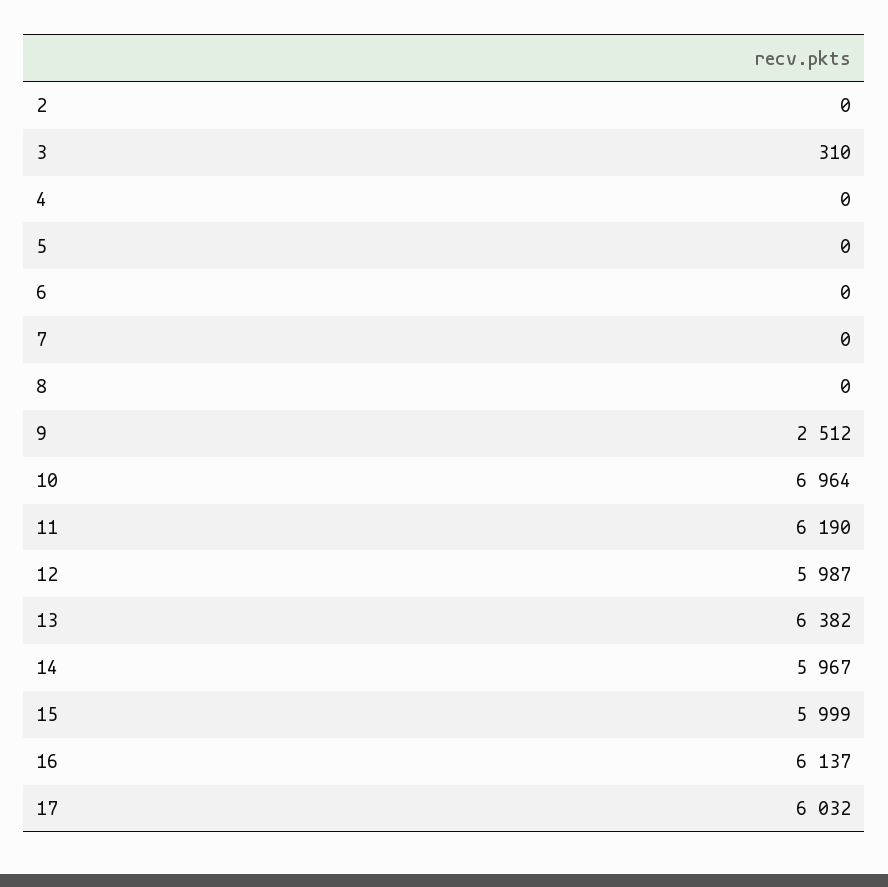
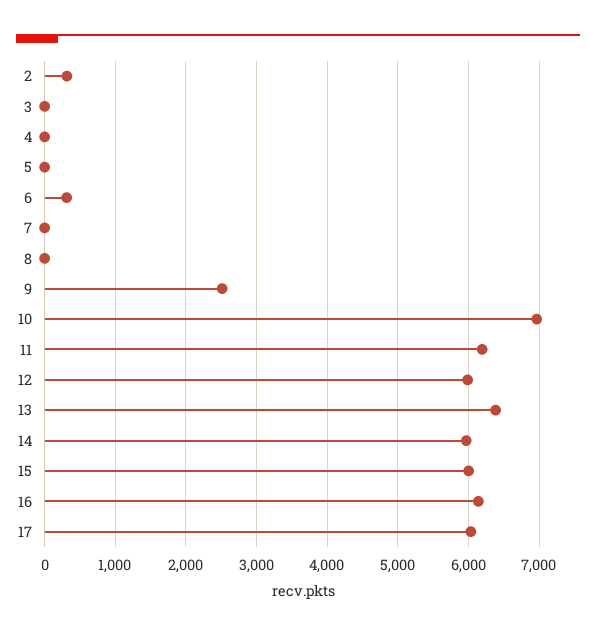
2: 0 -> 300
3: 310 -> 0
6: 0 -> 300

